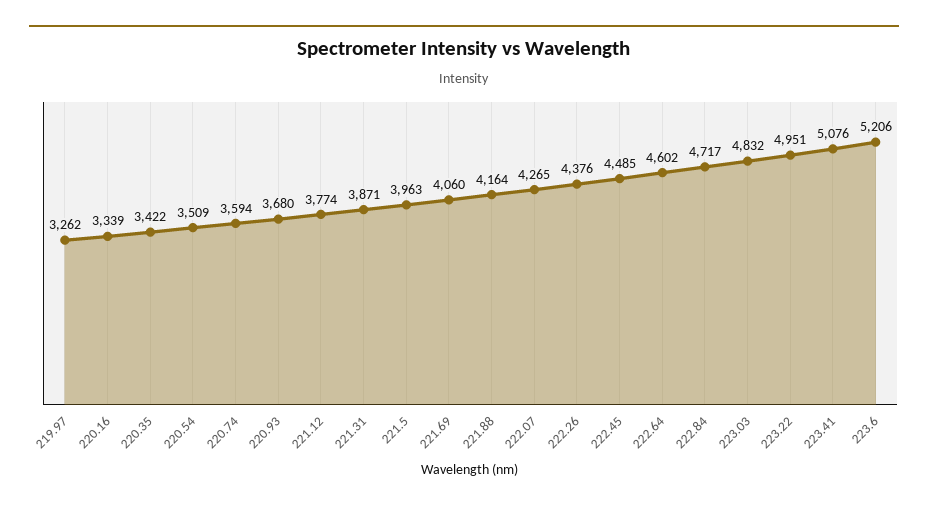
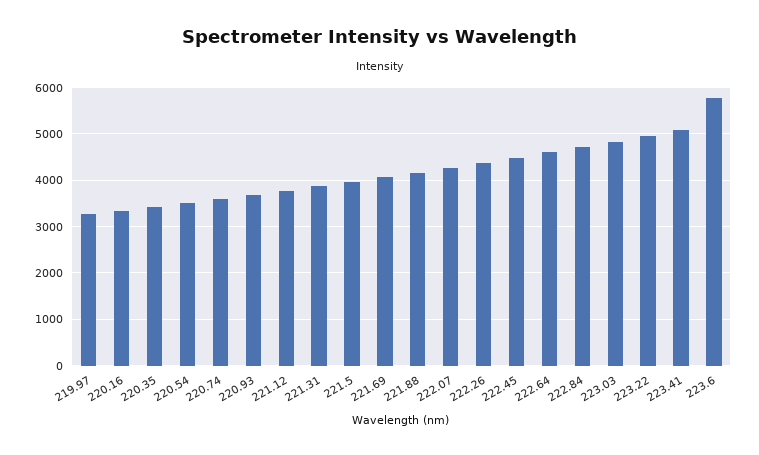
223.6: 5206 -> 5800

